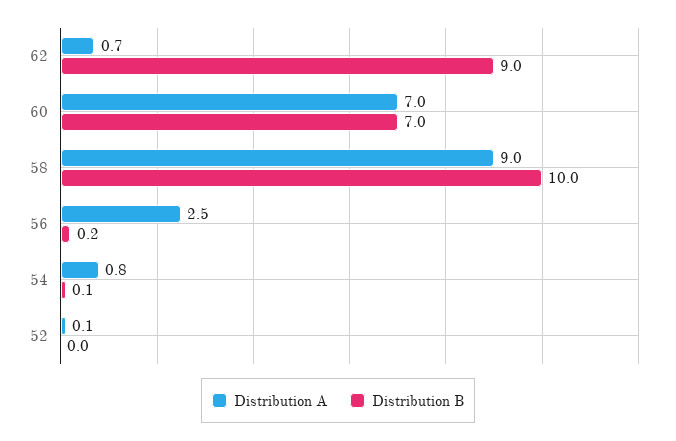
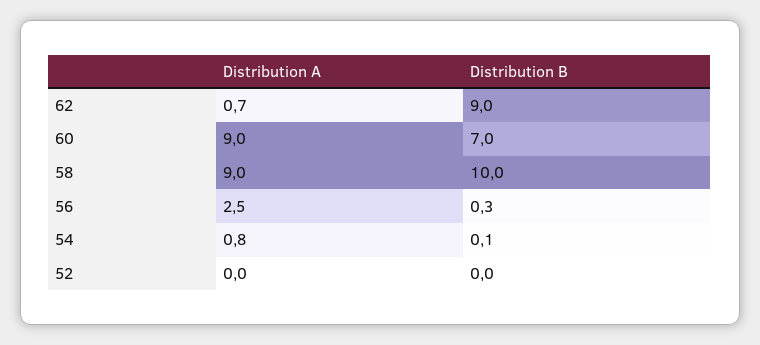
Distribution A, 60: 7 -> 9
Distribution B, 56: 0.2 -> 0.3
Distribution A, 52: 0.1 -> 0

